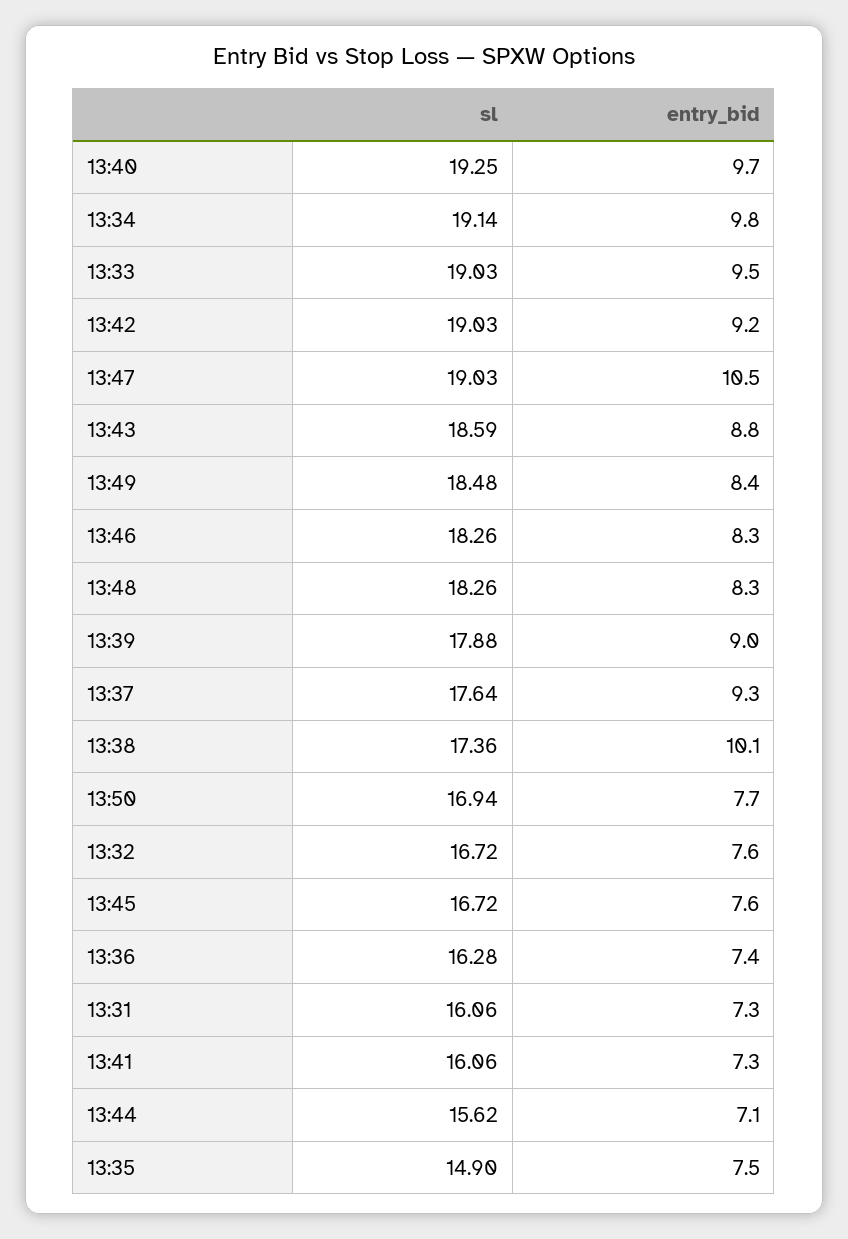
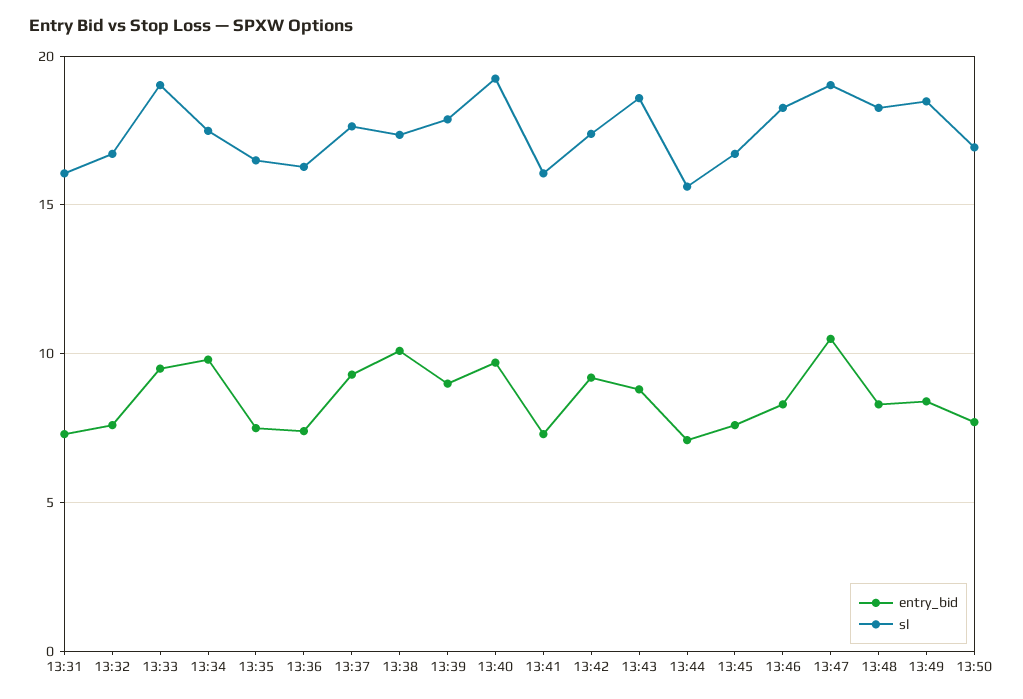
sl, 13:34: 19.14 -> 17.5
sl, 13:42: 19.03 -> 17.5
sl, 13:35: 14.9 -> 16.5

